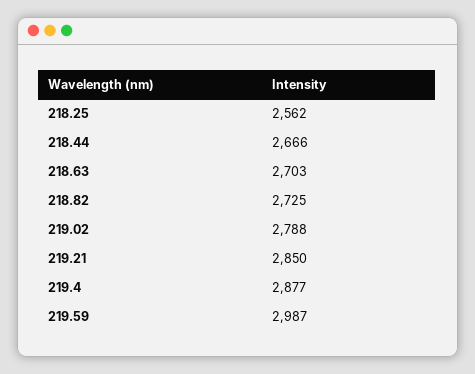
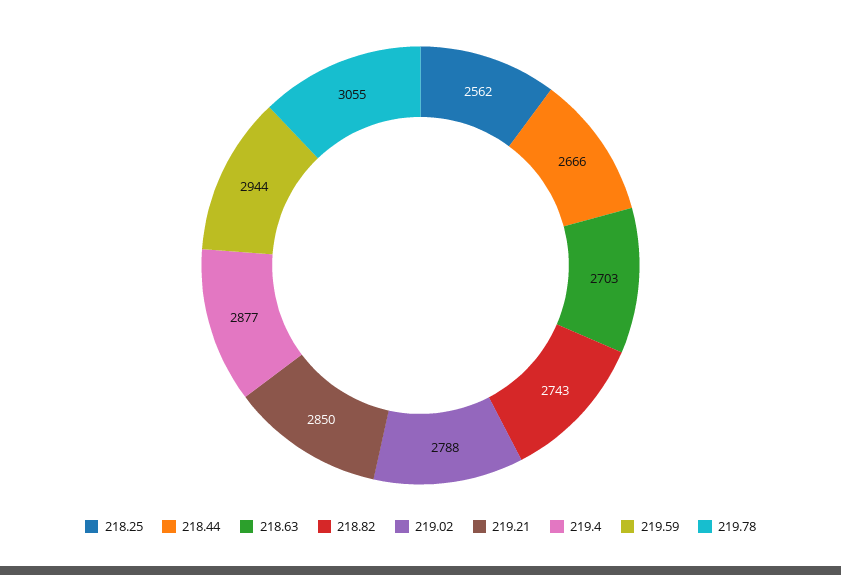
218.82: 2725 -> 2743
219.59: 2987 -> 2944
219.78: none -> 3055

